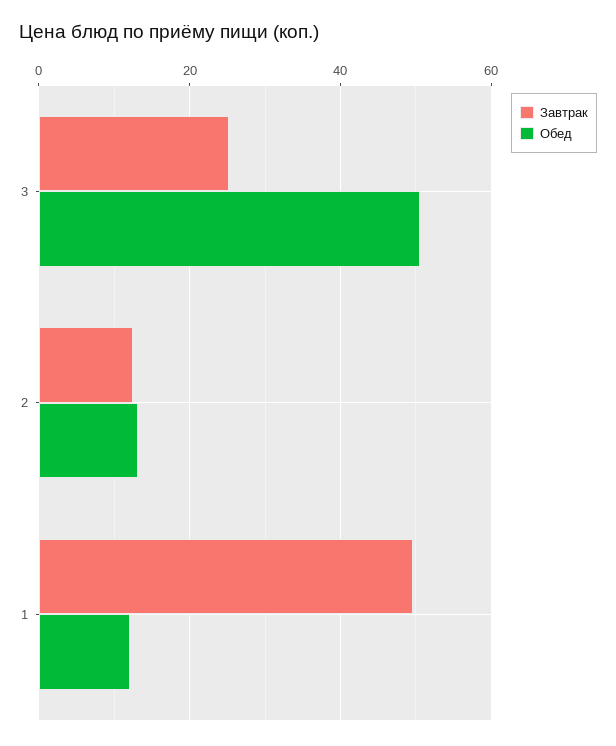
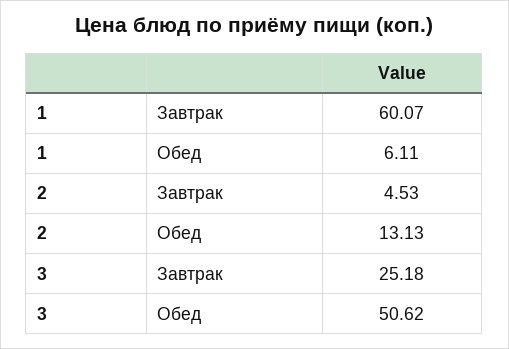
Завтрак, 2: 12 -> 4.53
Завтрак, 1: 50 -> 60.07
Обед, 1: 12 -> 6.11

